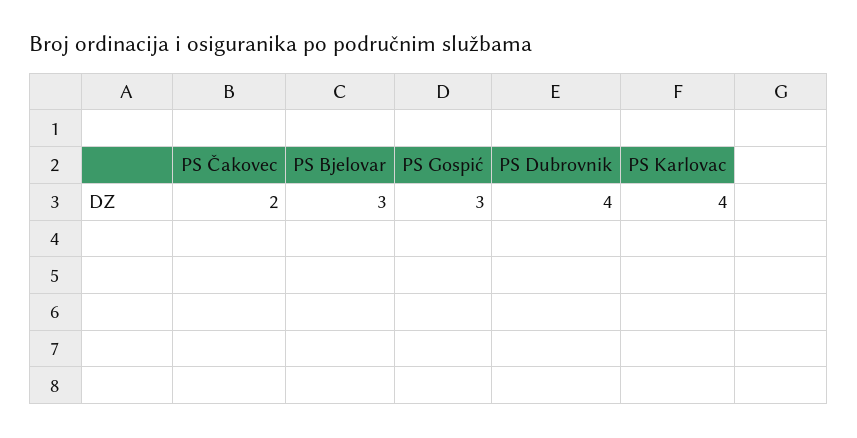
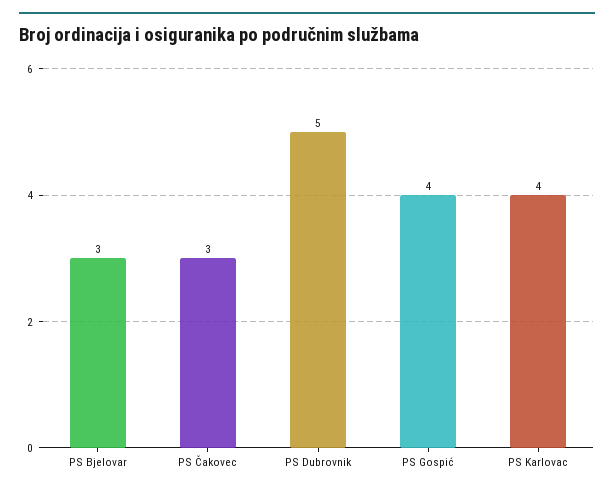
PS Čakovec: 2 -> 3
PS Gospić: 3 -> 4
PS Dubrovnik: 4 -> 5

